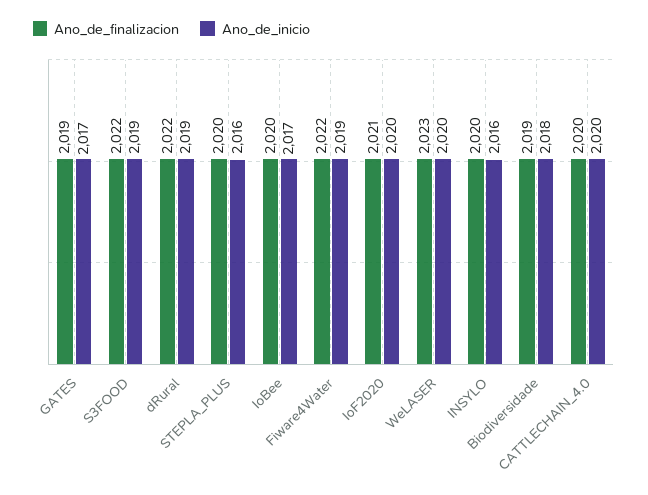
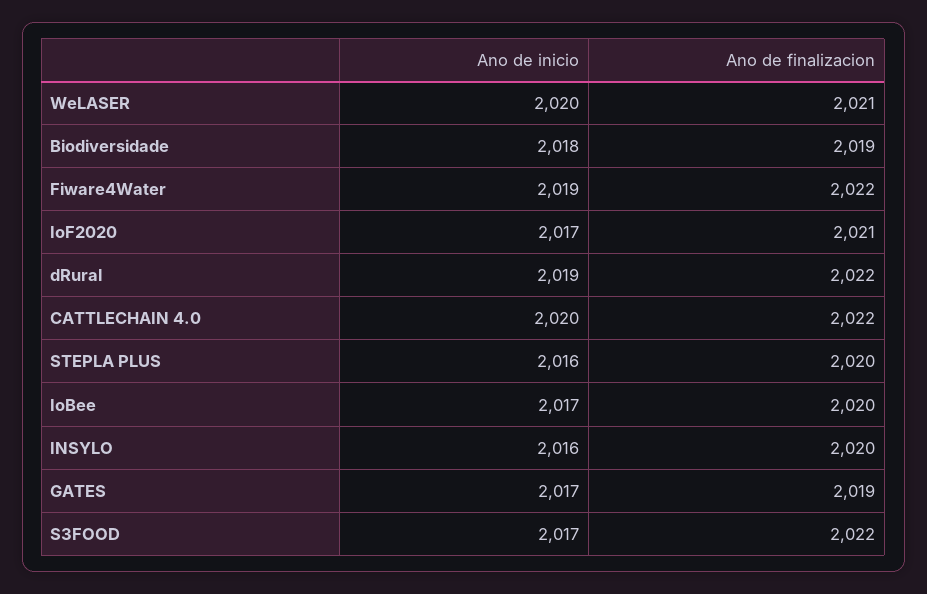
Ano_de_inicio, S3FOOD: 2019 -> 2017
Ano_de_inicio, IoF2020: 2020 -> 2017
Ano_de_finalizacion, WeLASER: 2023 -> 2021
Ano_de_finalizacion, CATTLECHAIN_4.0: 2020 -> 2022

